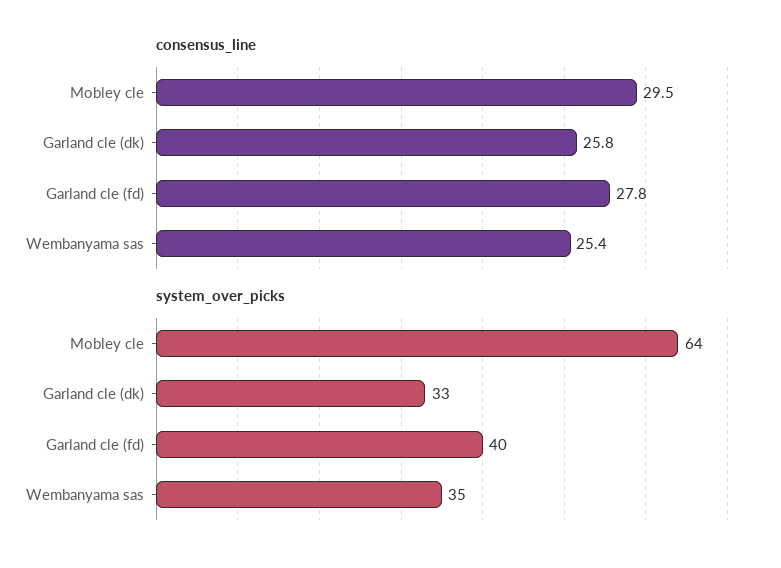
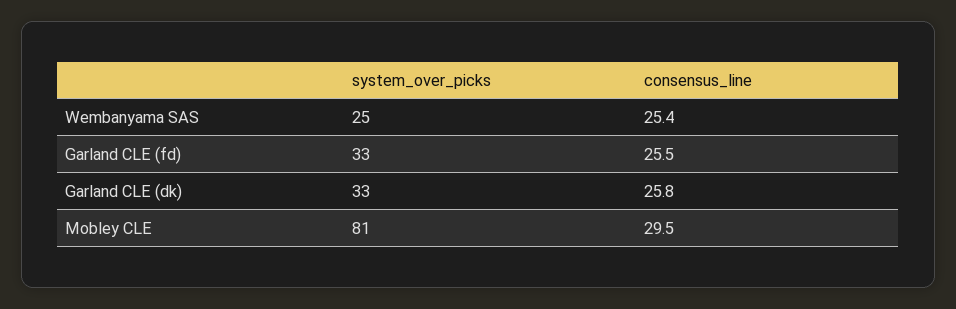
consensus_line, Garland cle (fd): 27.8 -> 25.5
system_over_picks, Mobley cle: 64 -> 81
system_over_picks, Garland cle (fd): 40 -> 33
system_over_picks, Wembanyama sas: 35 -> 25

